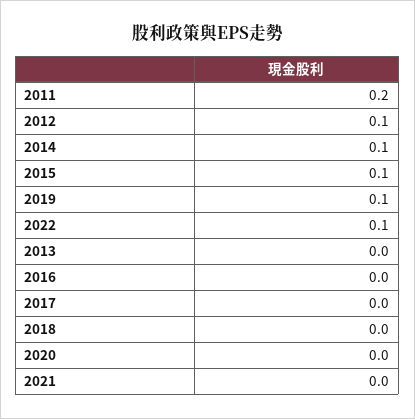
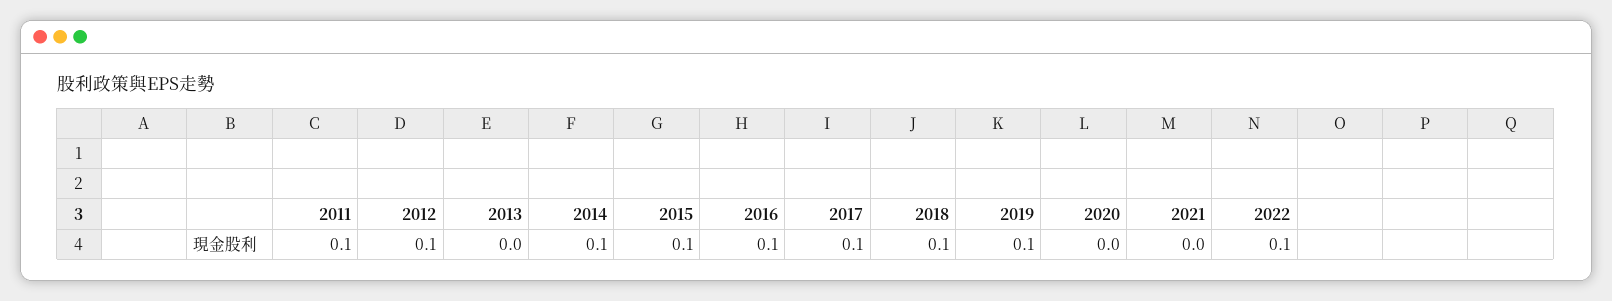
2011: 0.2 -> 0.1
2016: 0 -> 0.1
2017: 0 -> 0.1
2018: 0 -> 0.1

